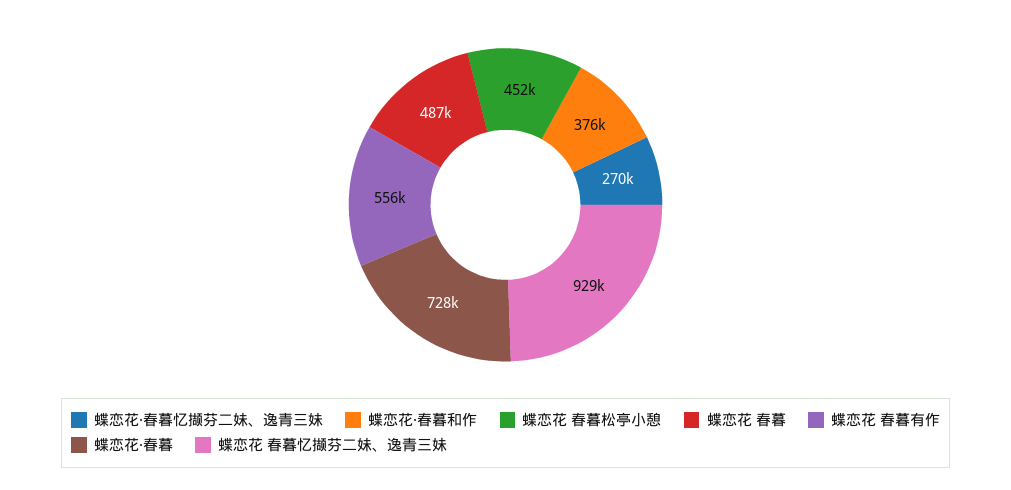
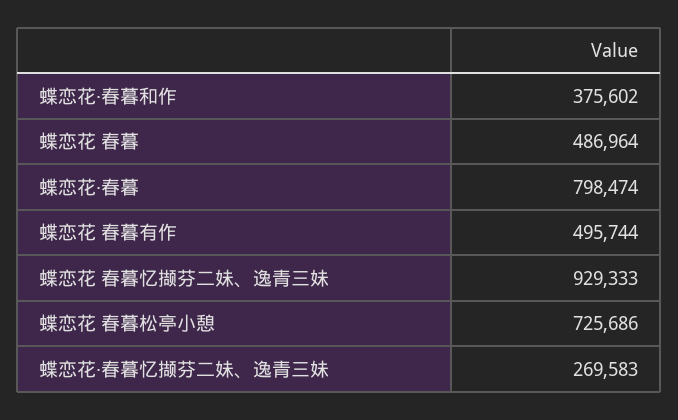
蝶恋花 春暮松亭小憩: 452000 -> 725686
蝶恋花 春暮有作: 556000 -> 495744
蝶恋花·春暮: 728000 -> 798474

